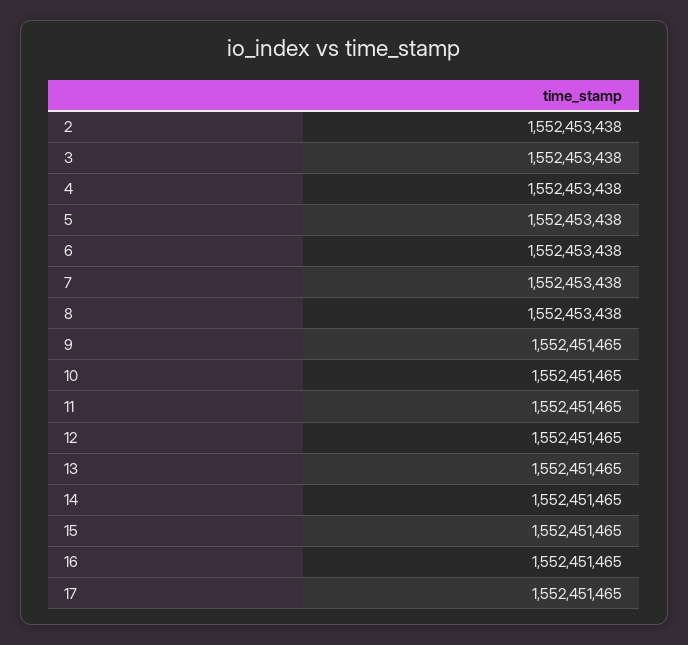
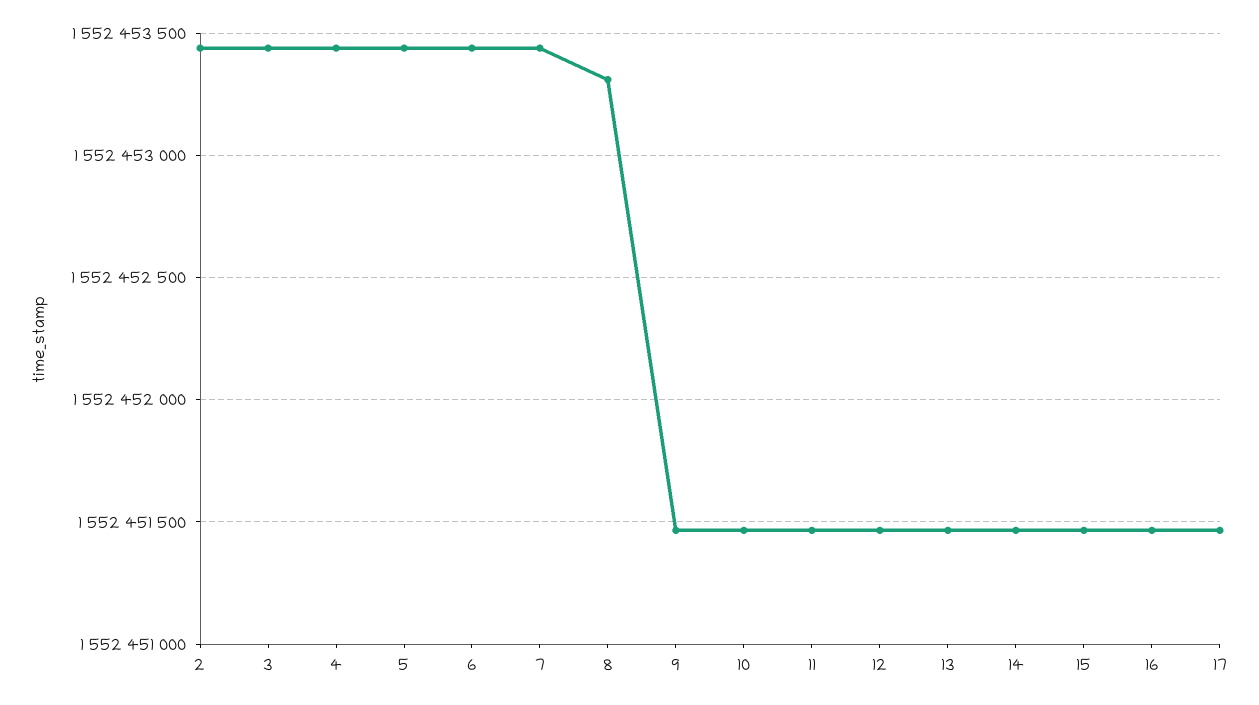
8: 1552453438 -> 1552453300

